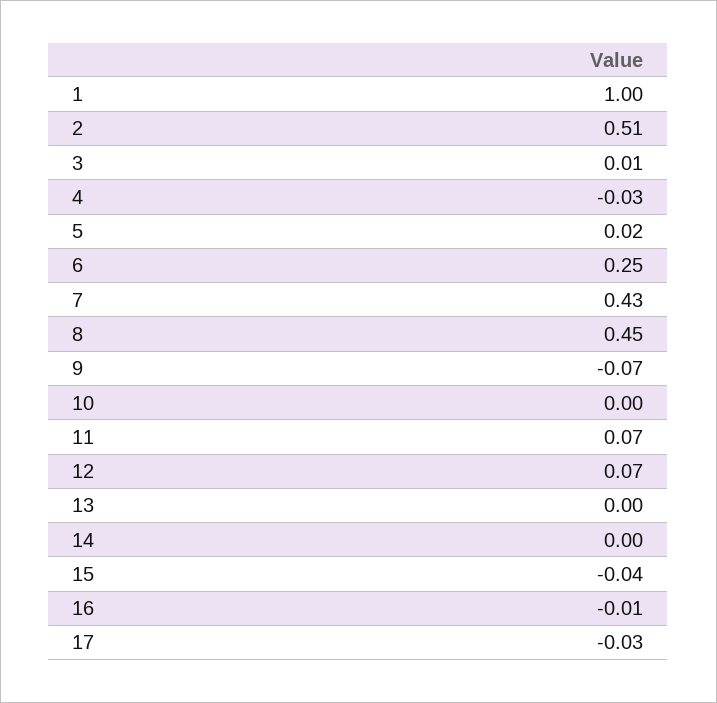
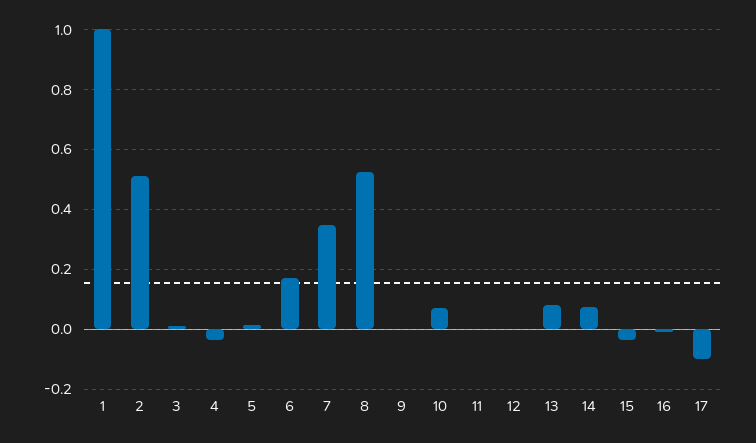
6: 0.25 -> 0.175
7: 0.43 -> 0.35
8: 0.45 -> 0.525
9: -0.07 -> 0
10: 0 -> 0.075
11: 0.07 -> 0
12: 0.07 -> 0
13: 0 -> 0.075
14: 0 -> 0.075
17: -0.03 -> -0.1

